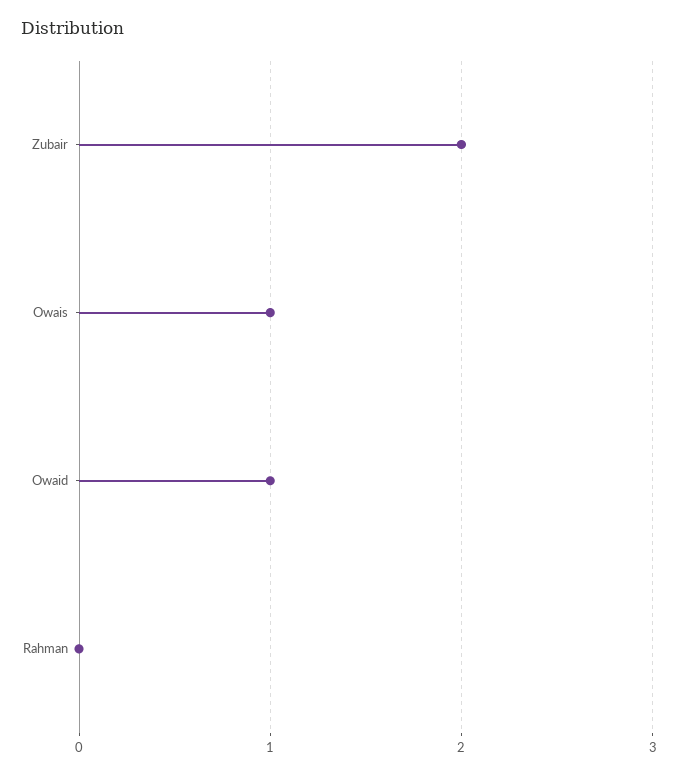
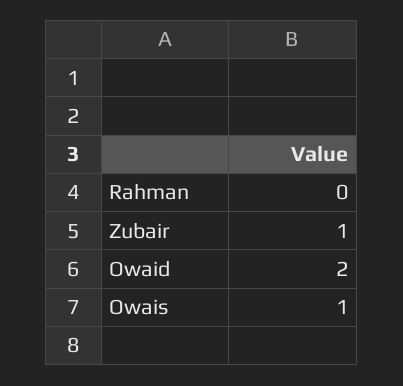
Zubair: 2 -> 1
Owaid: 1 -> 2

